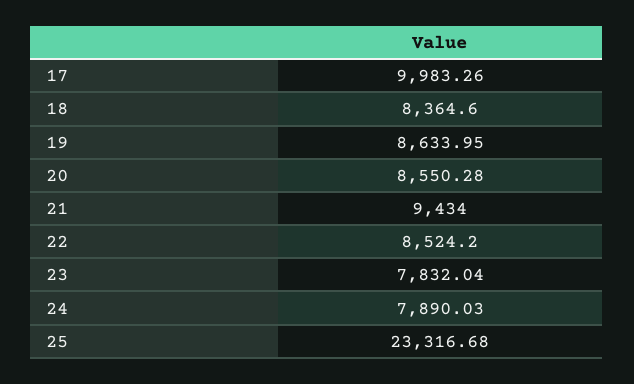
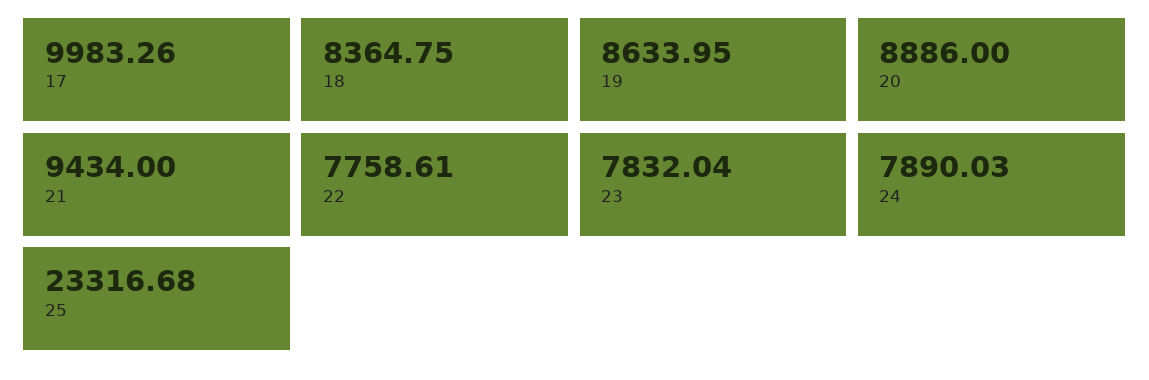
18: 8364.6 -> 8364.75
20: 8550.28 -> 8886
22: 8524.2 -> 7758.61

